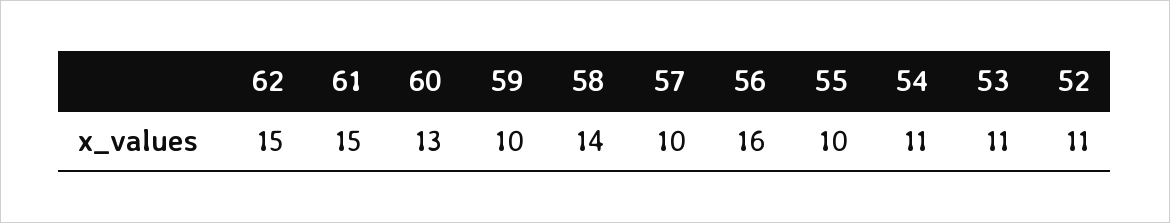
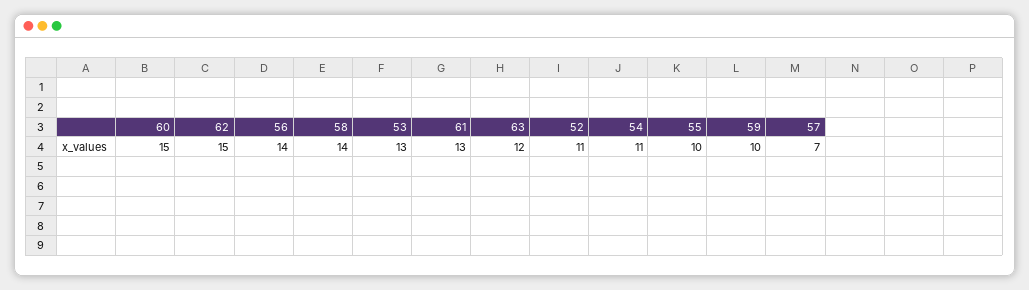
61: 15 -> 13
60: 13 -> 15
57: 10 -> 7
56: 16 -> 14
53: 11 -> 13
63: none -> 12

